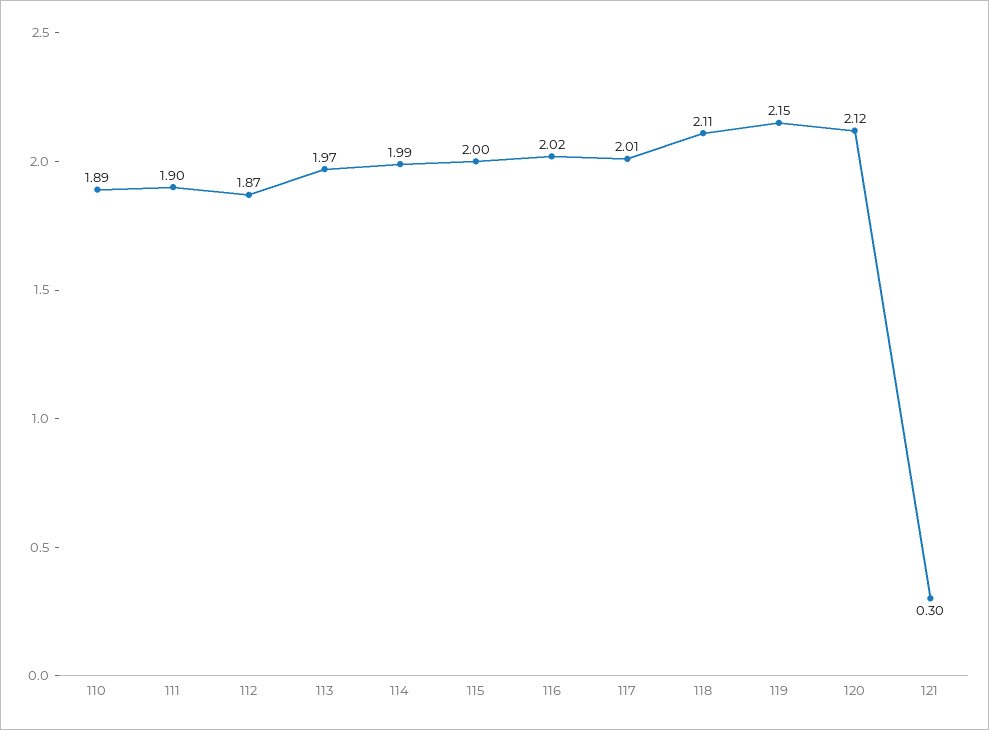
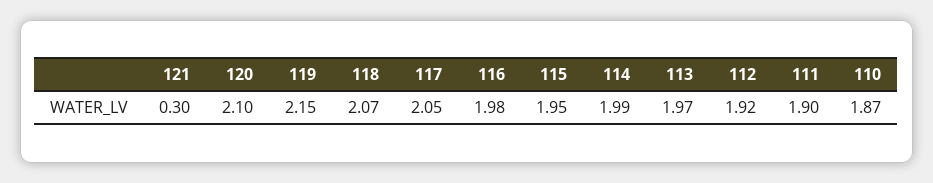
110: 1.89 -> 1.87
112: 1.87 -> 1.92
115: 2 -> 1.95
116: 2.02 -> 1.98
117: 2.01 -> 2.05
118: 2.11 -> 2.07
120: 2.12 -> 2.1

